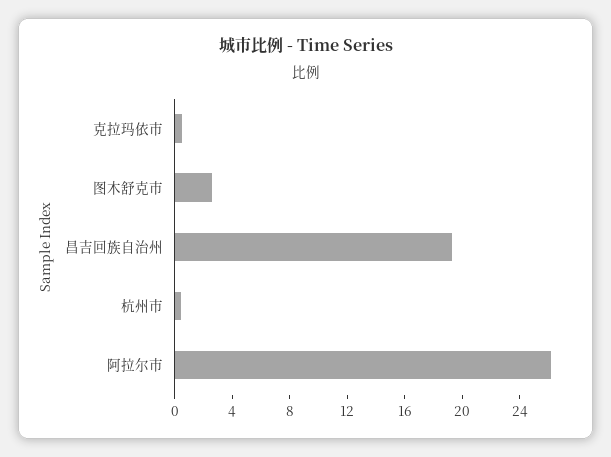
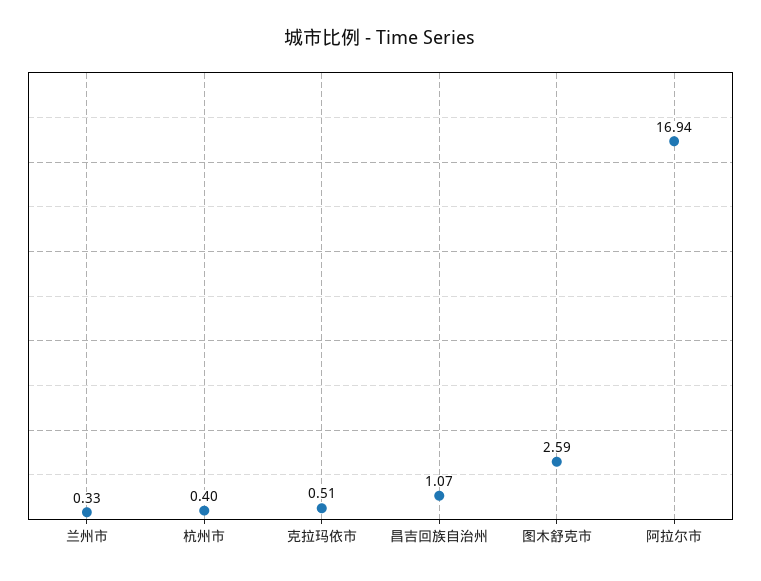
昌吉回族自治州: 19 -> 1.07
阿拉尔市: 26 -> 16.94
兰州市: none -> 0.33

